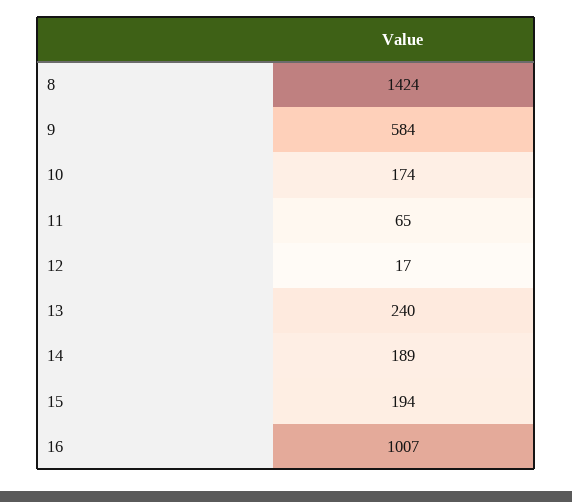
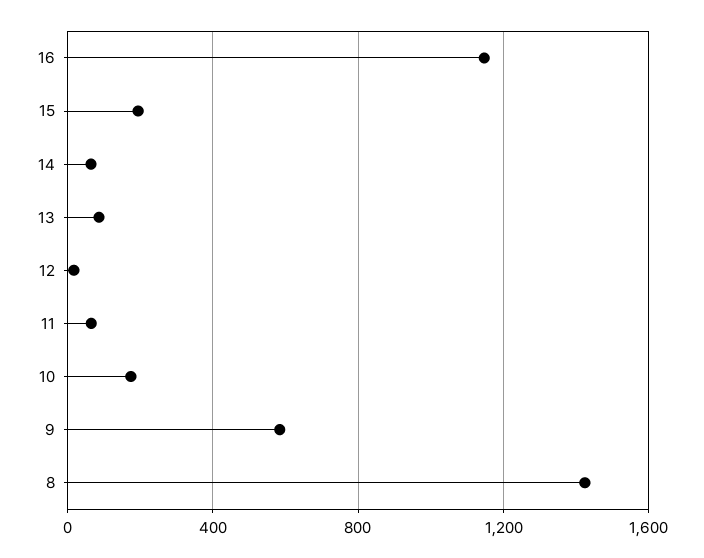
13: 240 -> 100
14: 189 -> 50
16: 1007 -> 1150

